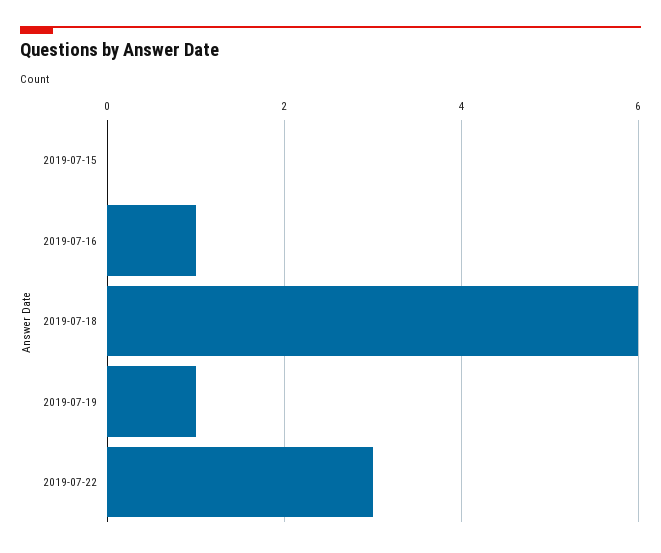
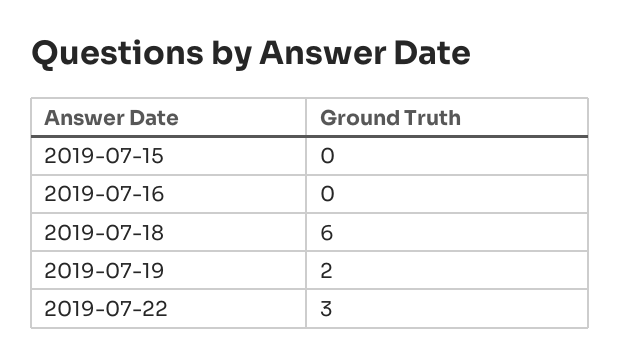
2019-07-16: 1 -> 0
2019-07-19: 1 -> 2

